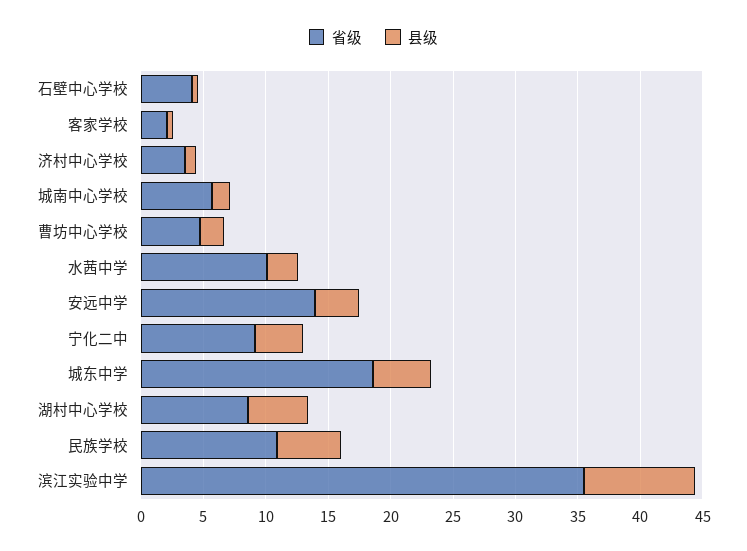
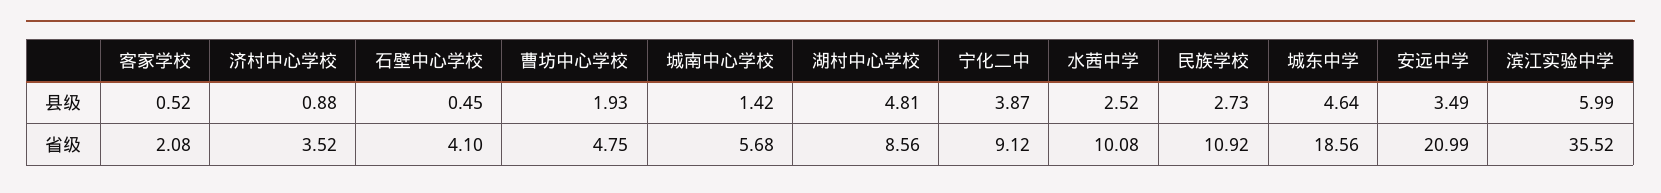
省级, 安远中学: 14 -> 20.99
县级, 民族学校: 5 -> 2.73
县级, 滨江实验中学: 9 -> 5.99

